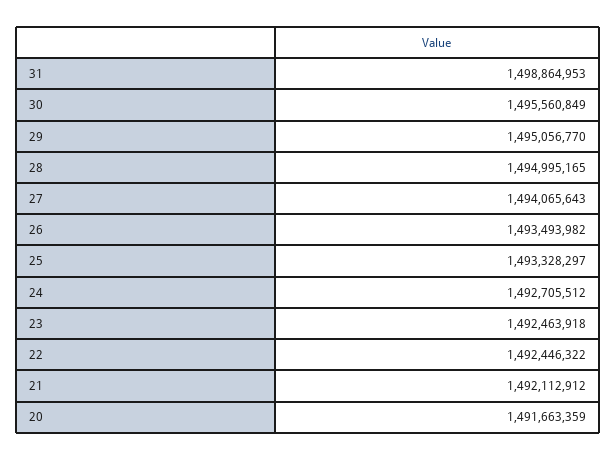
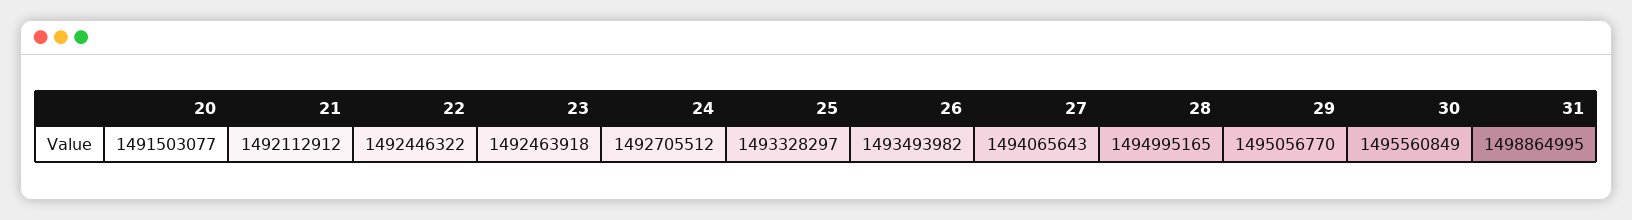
31: 1498864953 -> 1498864995
20: 1491663359 -> 1491503077

